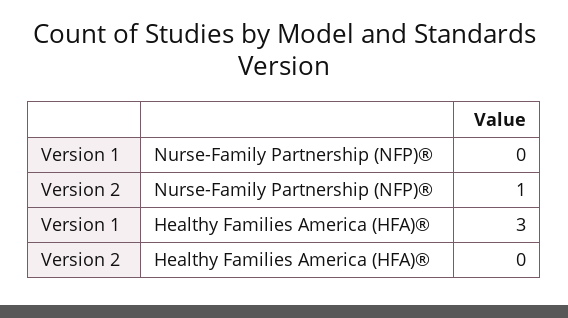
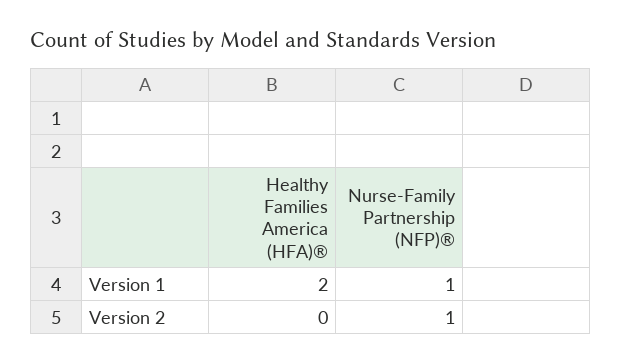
Version 1, Nurse-Family Partnership (NFP)®: 0 -> 1
Version 1, Healthy Families America (HFA)®: 3 -> 2

